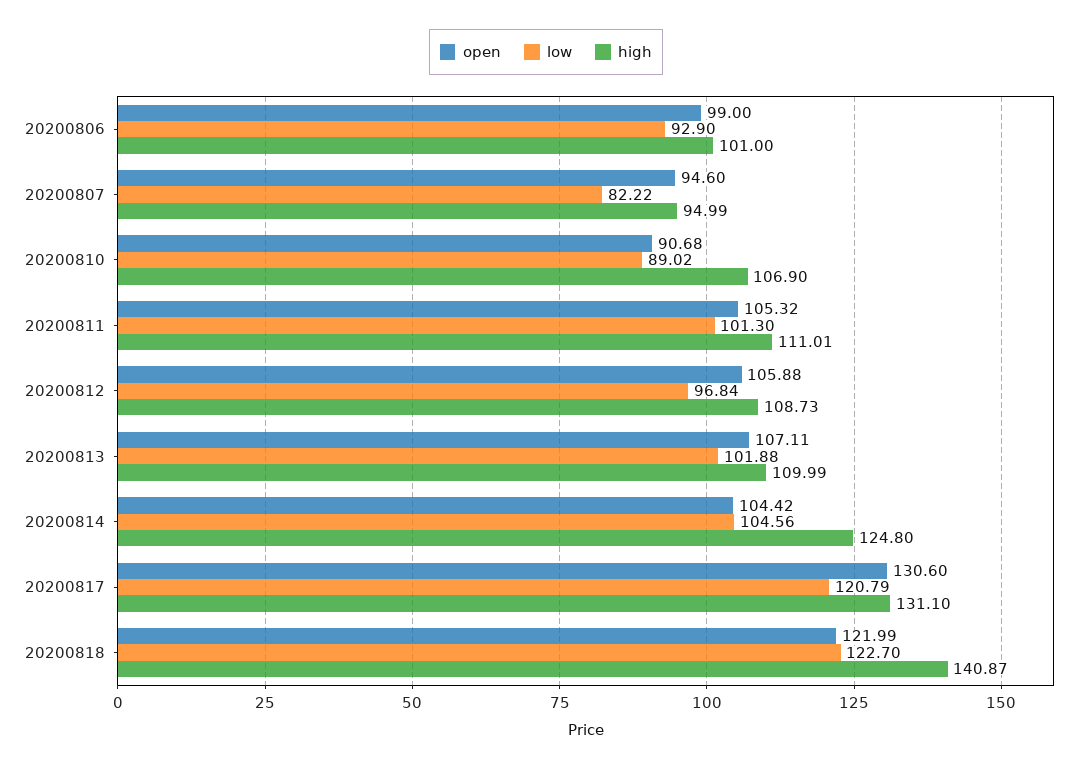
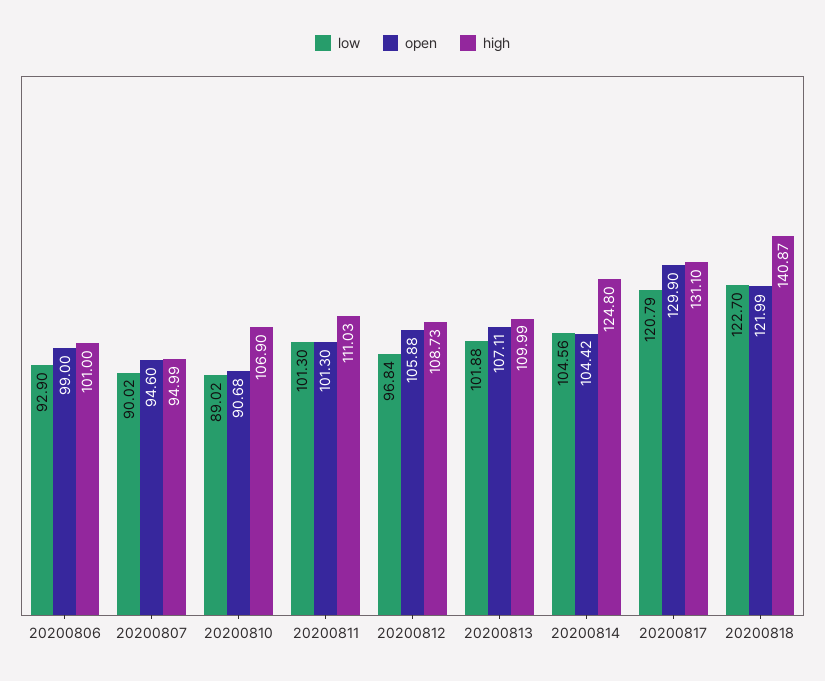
low, 20200807: 82.22 -> 90.02
open, 20200811: 105.32 -> 101.3
high, 20200811: 111.01 -> 111.03
open, 20200817: 130.6 -> 129.9

